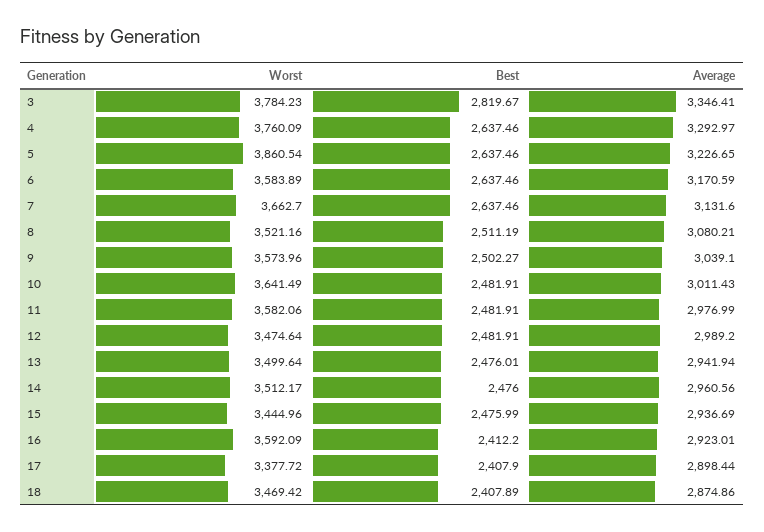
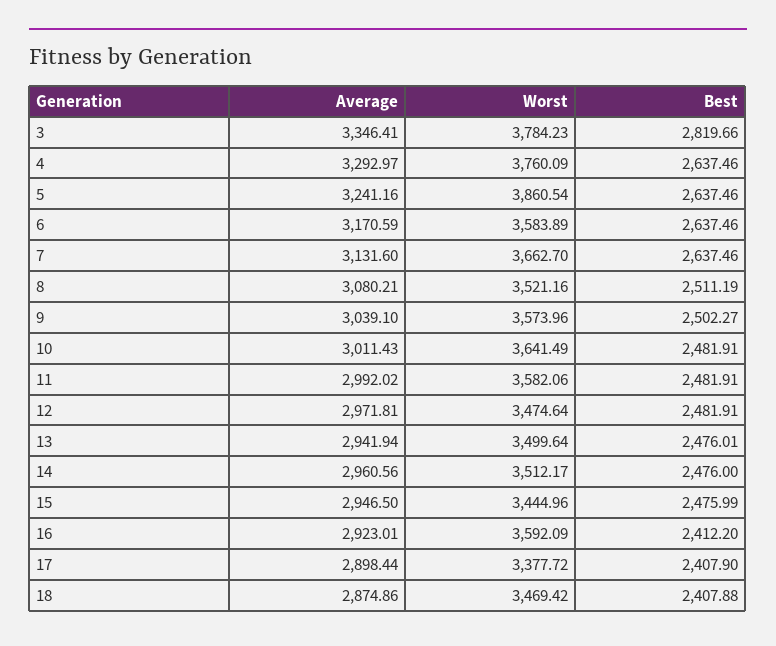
Best, 3: 2819.67 -> 2819.66
Average, 5: 3226.65 -> 3241.16
Average, 11: 2976.99 -> 2992.02
Average, 12: 2989.2 -> 2971.81
Average, 15: 2936.69 -> 2946.5
Best, 18: 2407.89 -> 2407.88

